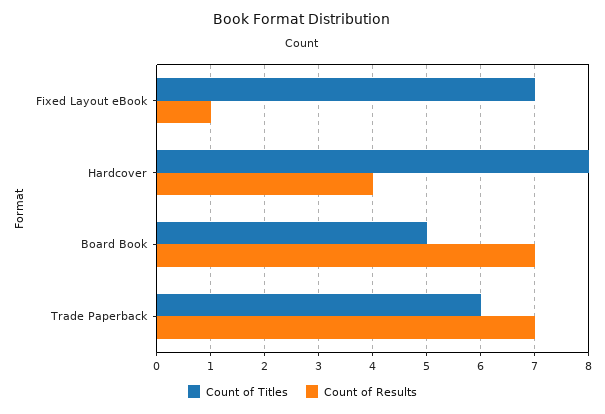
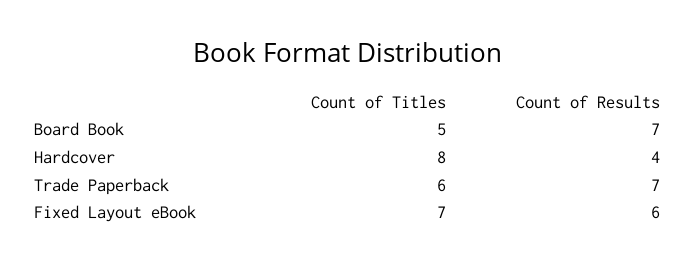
Count of Results, Fixed Layout eBook: 1 -> 6

